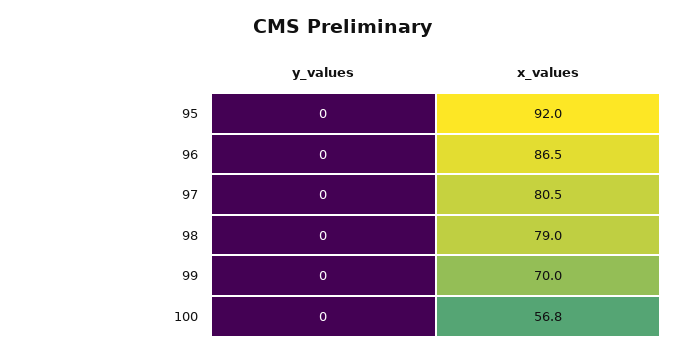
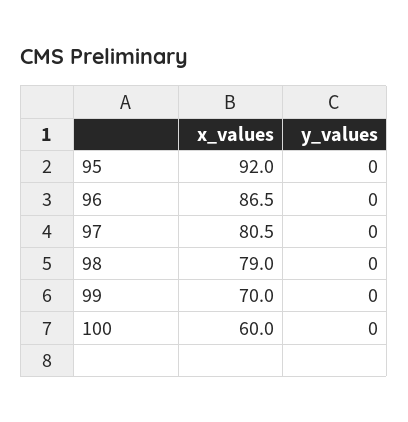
x_values, 100: 56.8 -> 60

